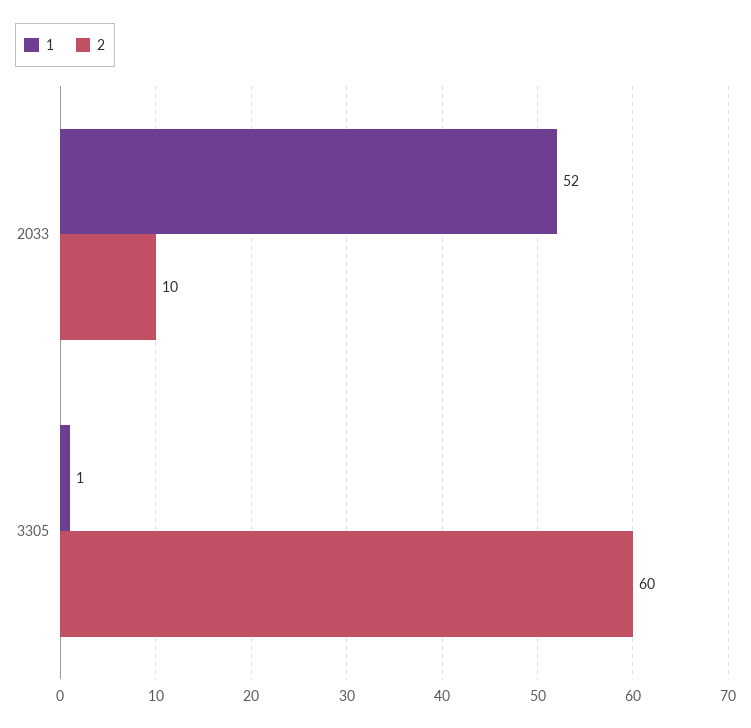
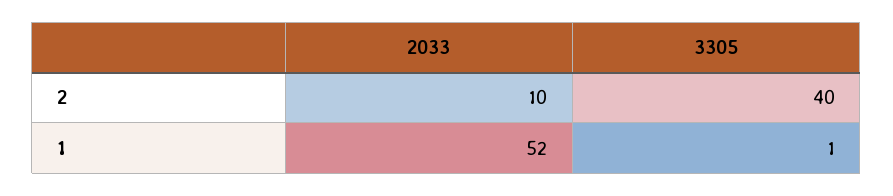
2, 3305: 60 -> 40

